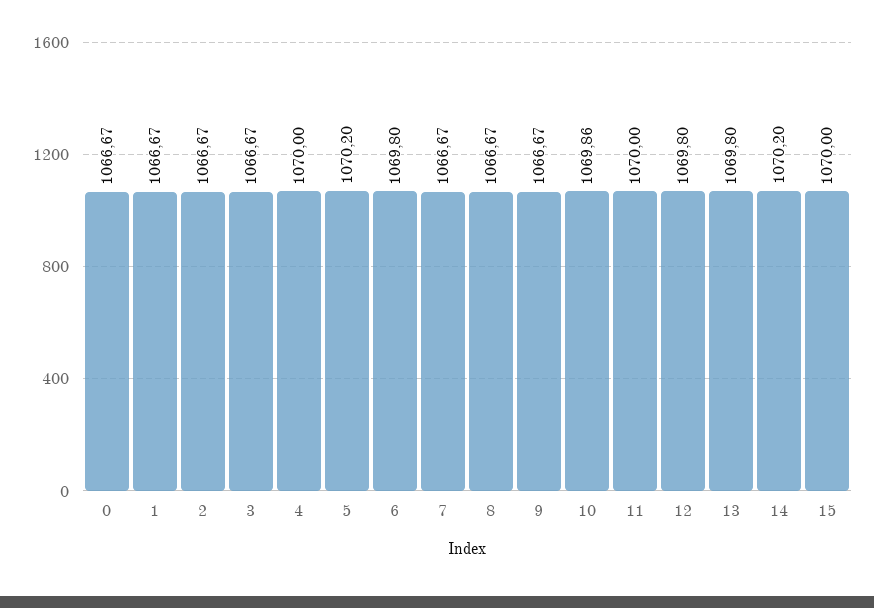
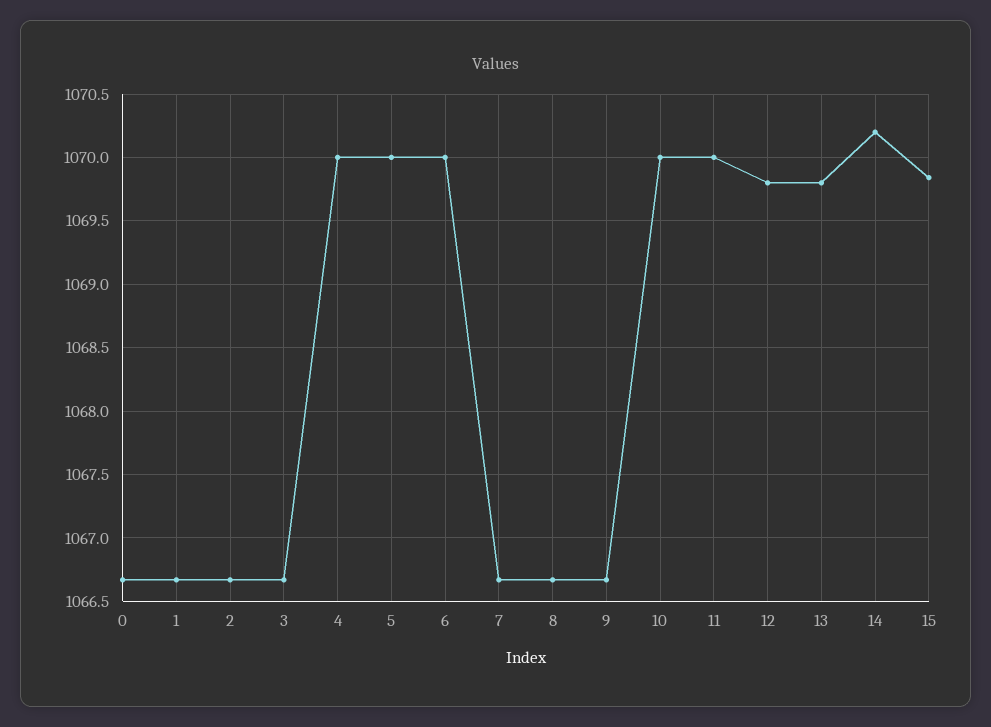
5: 1070.2 -> 1070
6: 1069.8 -> 1070
10: 1069.86 -> 1070
15: 1070 -> 1069.85

